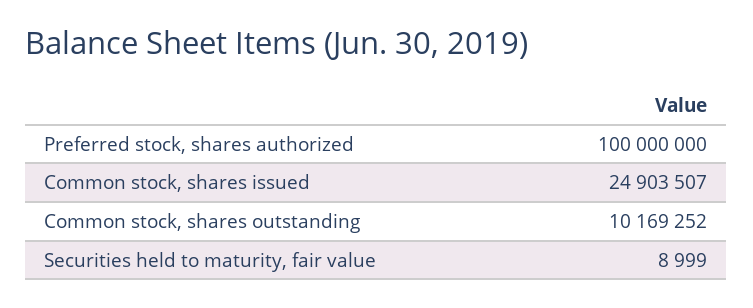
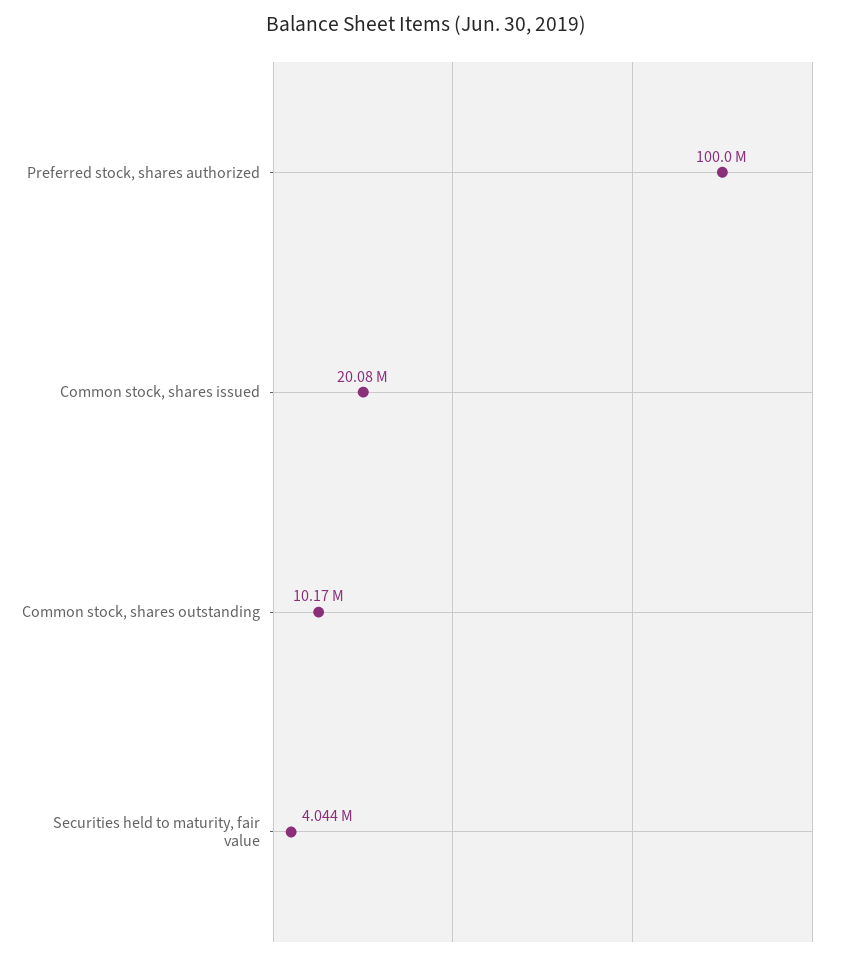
Common stock, shares issued: 24903507 -> 20080000
Securities held to maturity, fair value: 8999 -> 4044000

